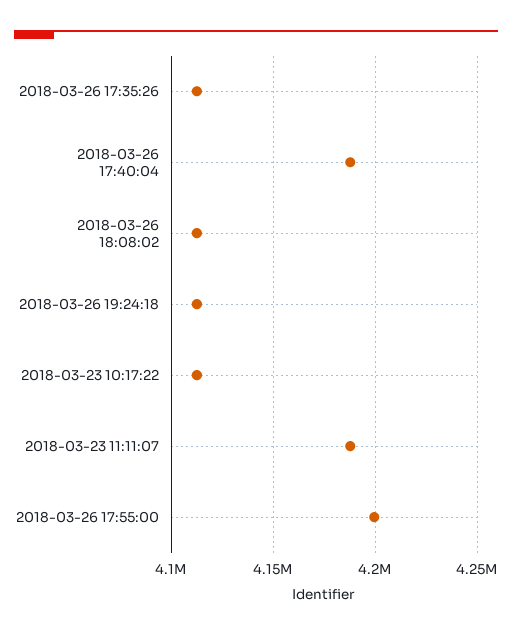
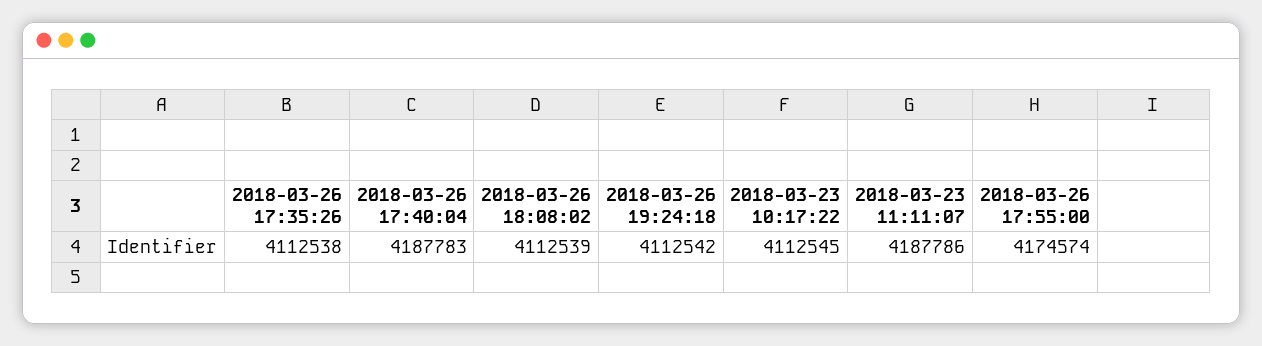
2018-03-26 17:55:00: 4200000 -> 4174574

